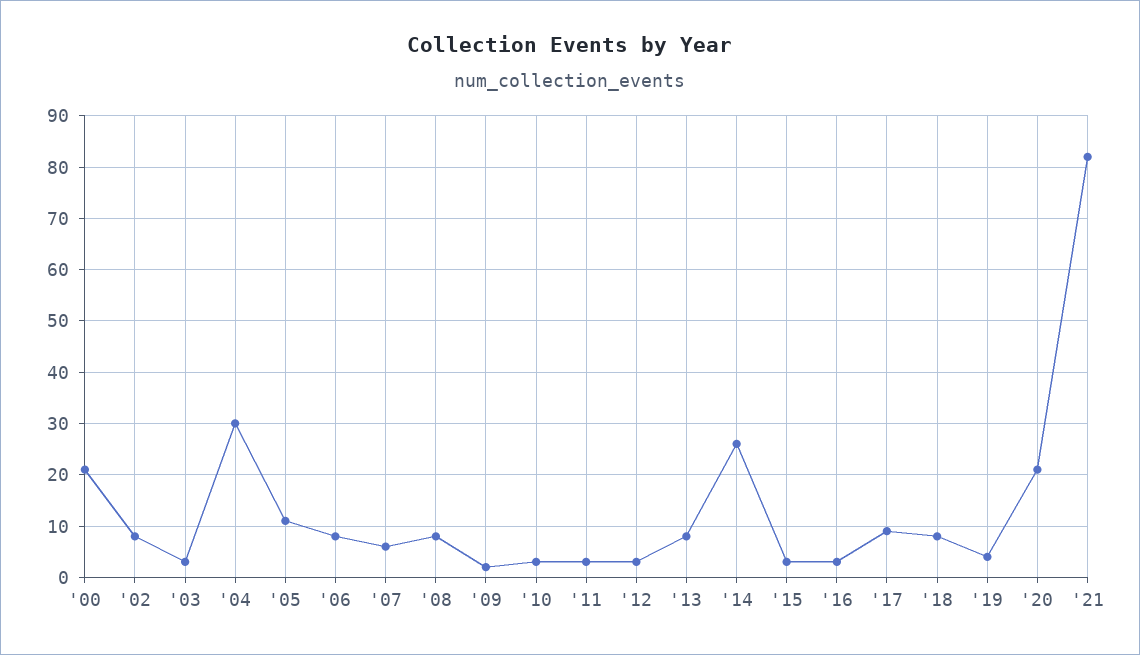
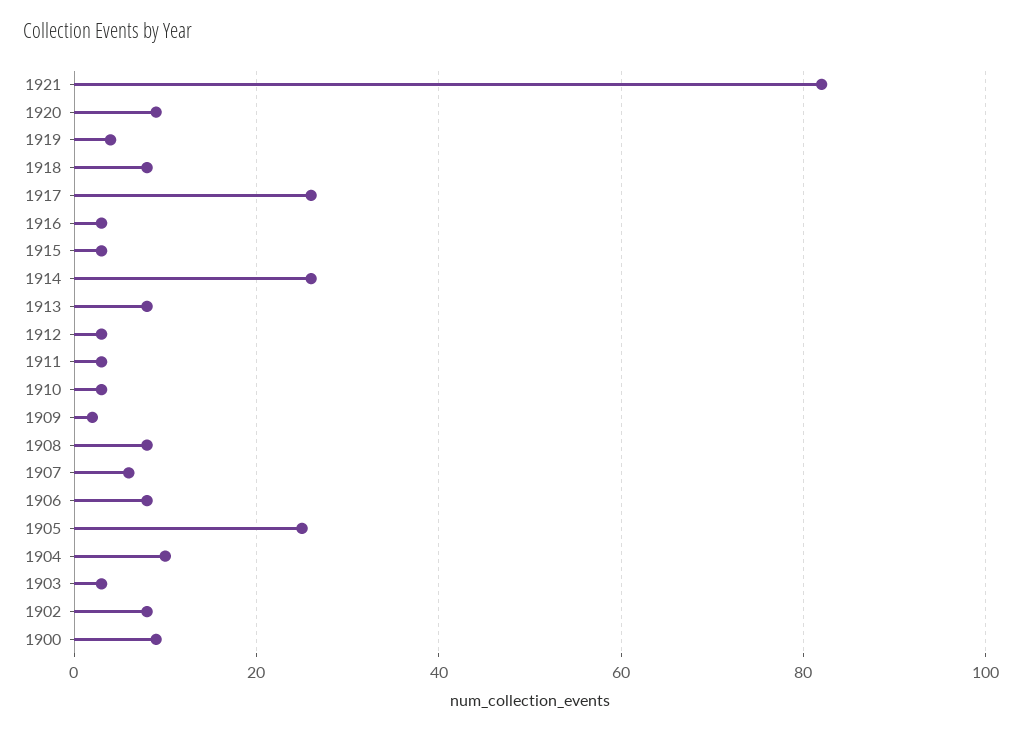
'00: 20 -> 10
'04: 30 -> 10
'05: 10 -> 25
'17: 10 -> 25
'20: 20 -> 10

